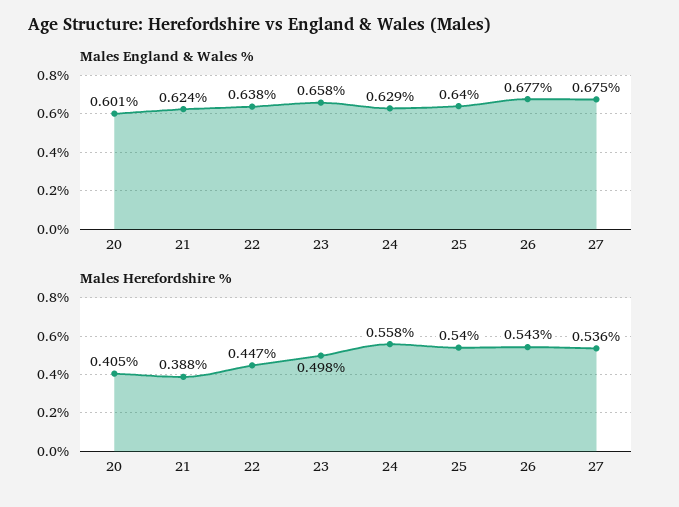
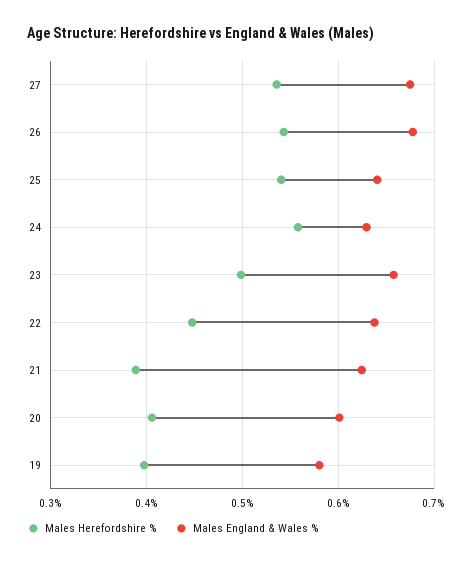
Males Herefordshire %, 19: none -> 0.4
Males England & Wales %, 19: none -> 0.58

